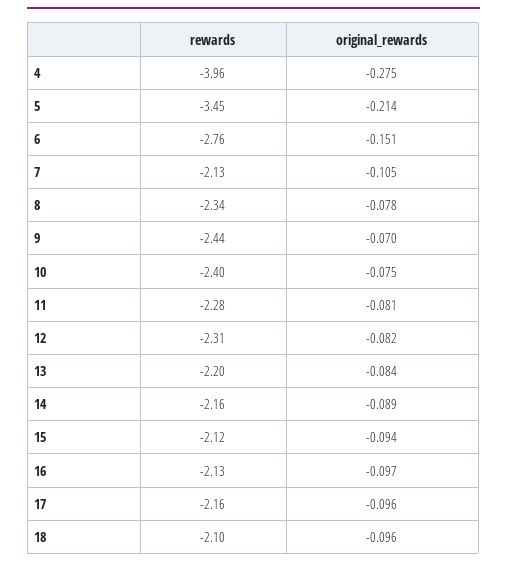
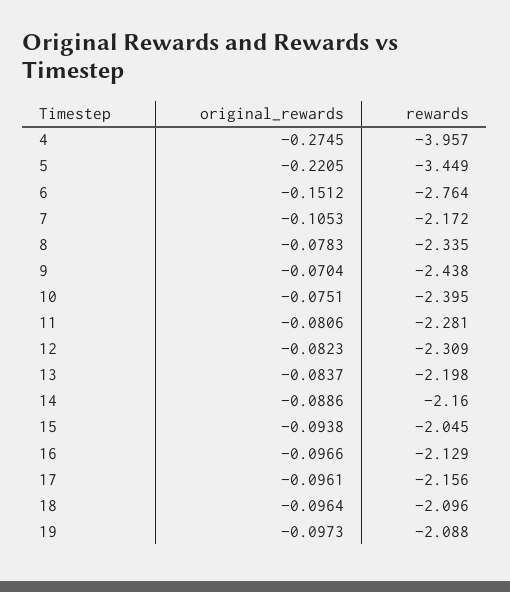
original_rewards, 5: -0.214 -> -0.2205
rewards, 7: -2.13 -> -2.172
rewards, 15: -2.12 -> -2.045
original_rewards, 19: none -> -0.0973
rewards, 19: none -> -2.088

